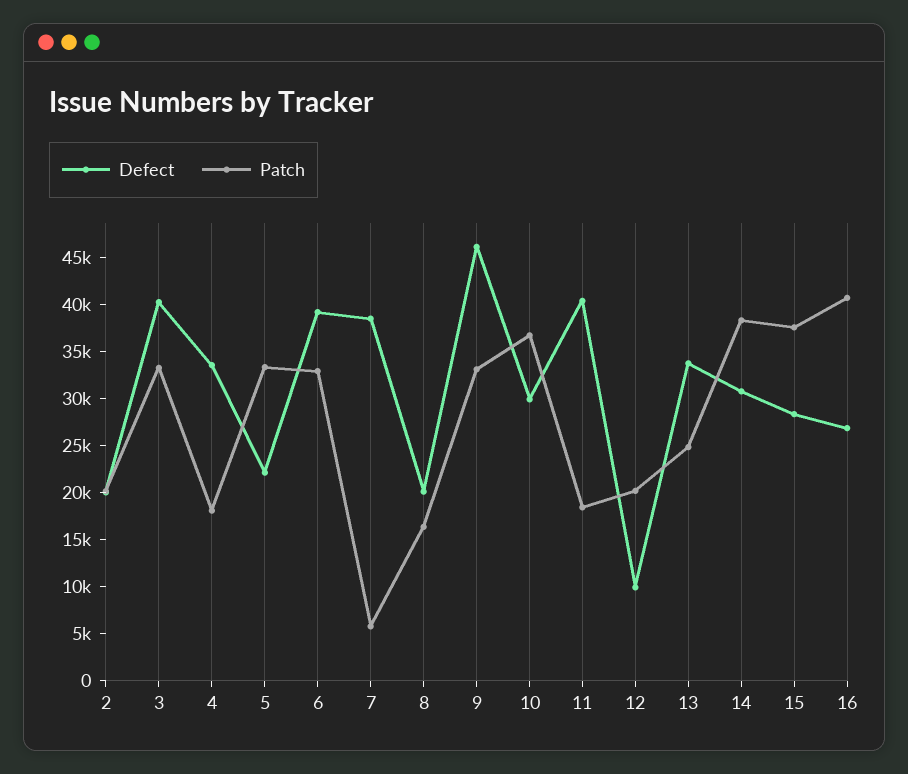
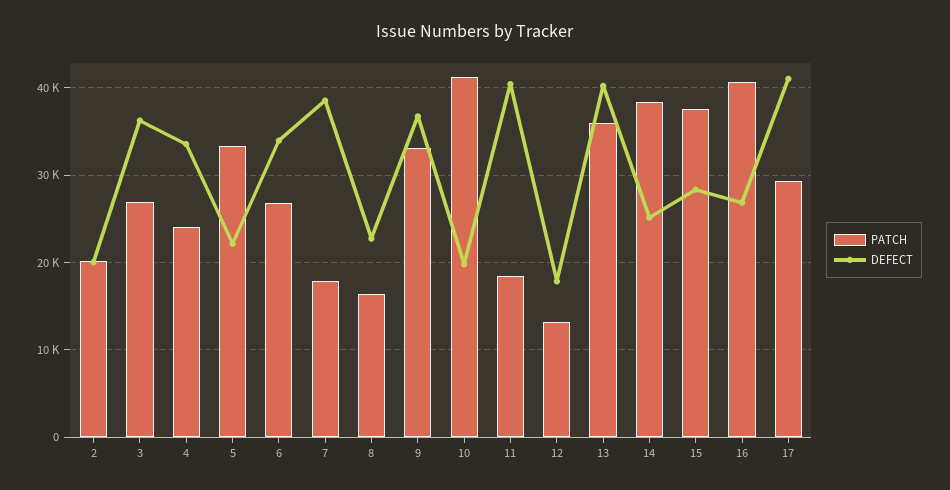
Defect, 3: 40000 -> 36000
Patch, 3: 33000 -> 27000
Patch, 4: 18000 -> 24000
Defect, 6: 39000 -> 34000
Patch, 6: 33000 -> 27000
Patch, 7: 6000 -> 18000
Defect, 8: 20000 -> 23000
Defect, 9: 46000 -> 37000
Defect, 10: 30000 -> 20000
Patch, 10: 37000 -> 41000
Defect, 12: 10000 -> 18000
Patch, 12: 20000 -> 13000
Defect, 13: 34000 -> 40000
Patch, 13: 25000 -> 36000
Defect, 14: 31000 -> 25000
Patch, 17: none -> 29000
Defect, 17: none -> 41000

